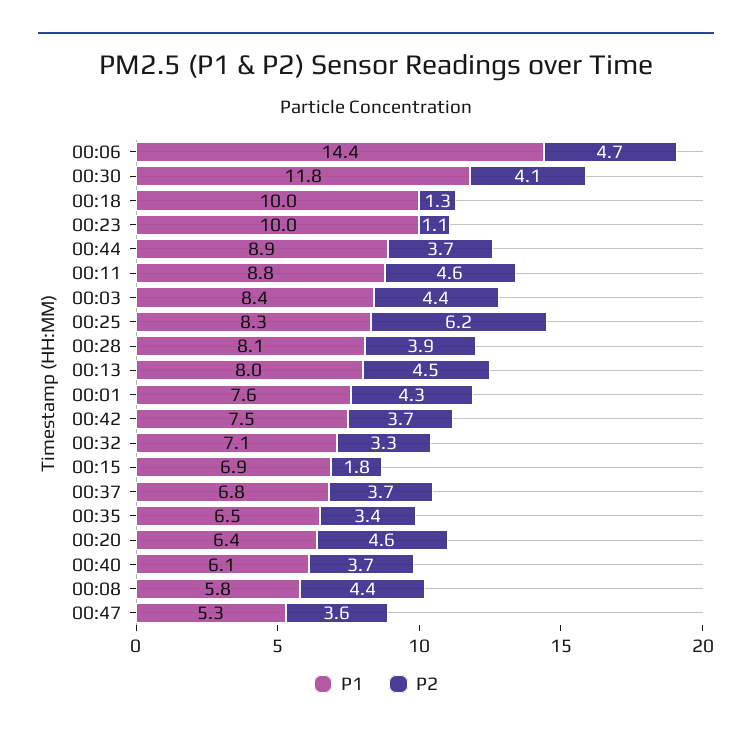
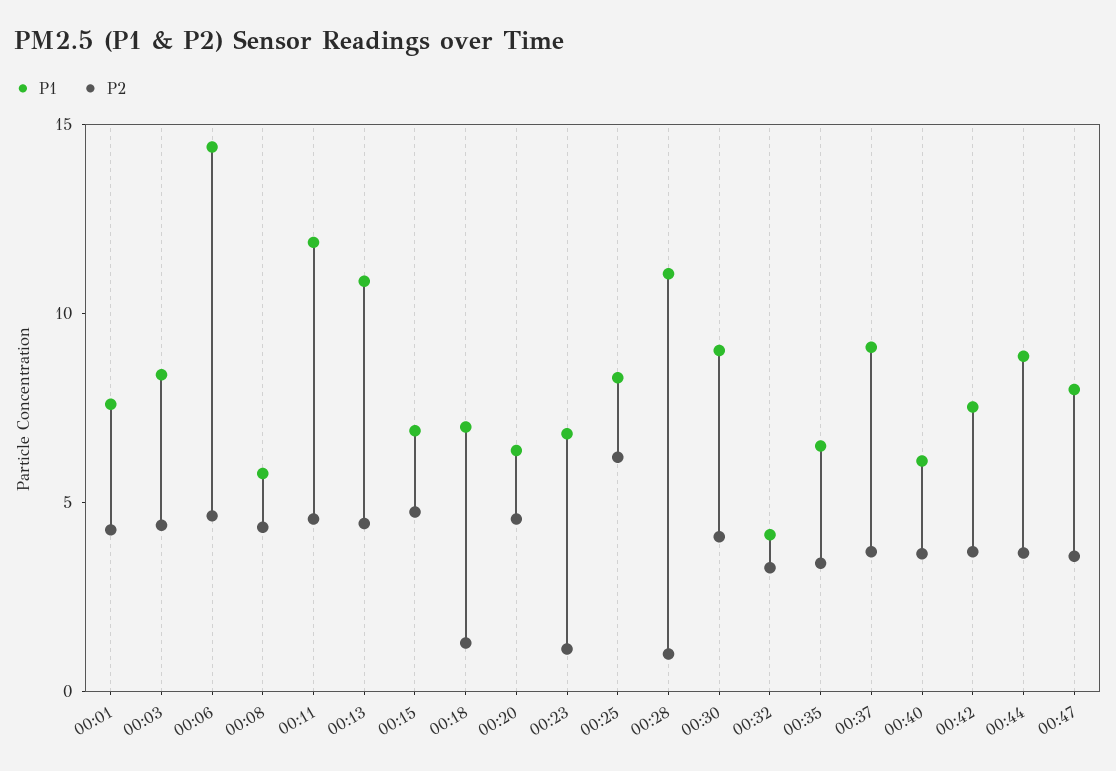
P1, 00:30: 11.8 -> 9
P1, 00:18: 10 -> 7
P1, 00:23: 10 -> 7
P1, 00:11: 8.8 -> 12
P1, 00:28: 8.1 -> 11
P2, 00:28: 3.9 -> 1
P1, 00:13: 8 -> 11
P1, 00:32: 7.1 -> 4
P2, 00:15: 1.8 -> 5
P1, 00:37: 6.8 -> 9
P1, 00:47: 5.3 -> 8

